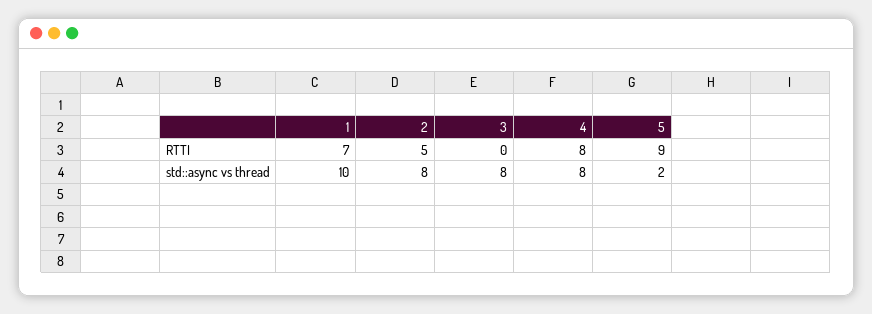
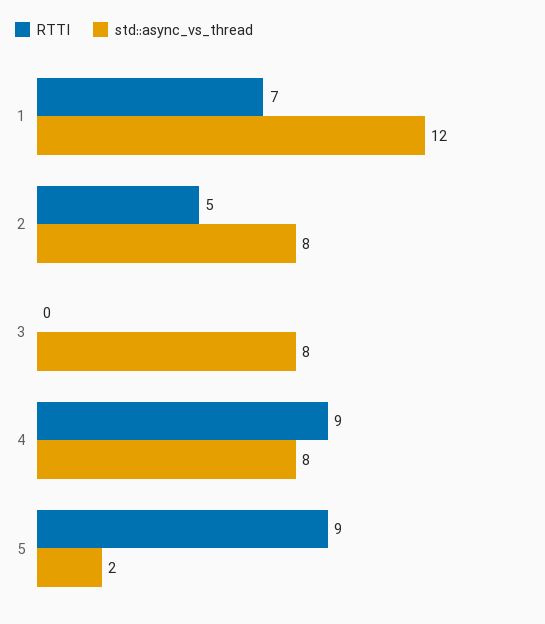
RTTI, 4: 8 -> 9
std::async vs thread, 1: 10 -> 12

